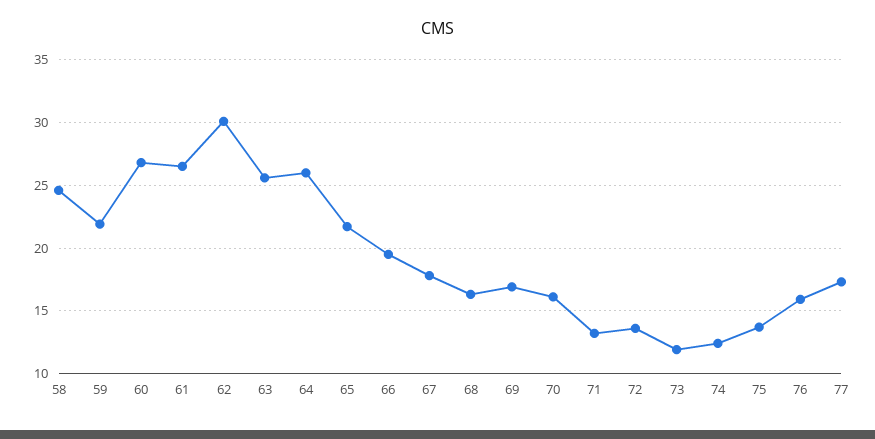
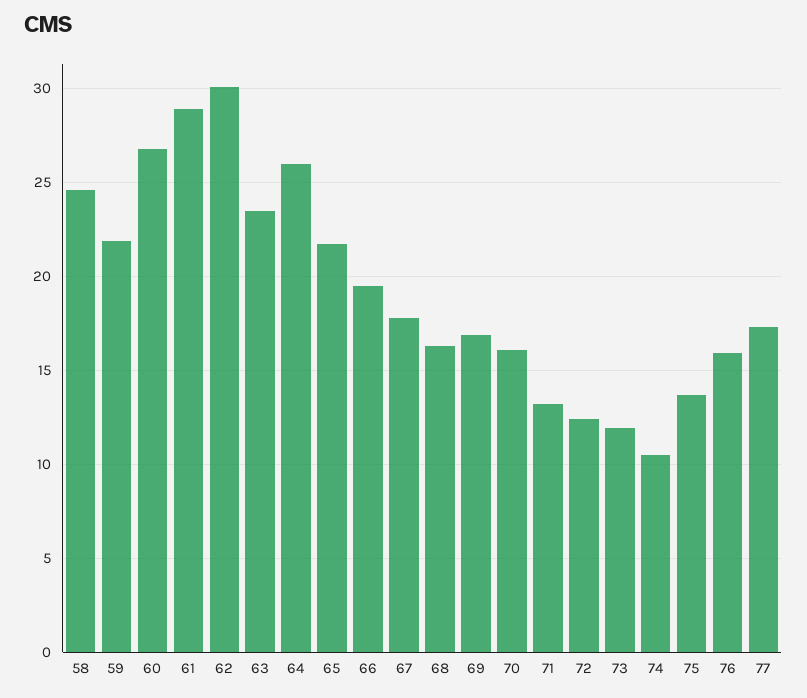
61: 26.5 -> 29
63: 25.5 -> 23.5
72: 13.5 -> 12.5
74: 12.5 -> 10.5

